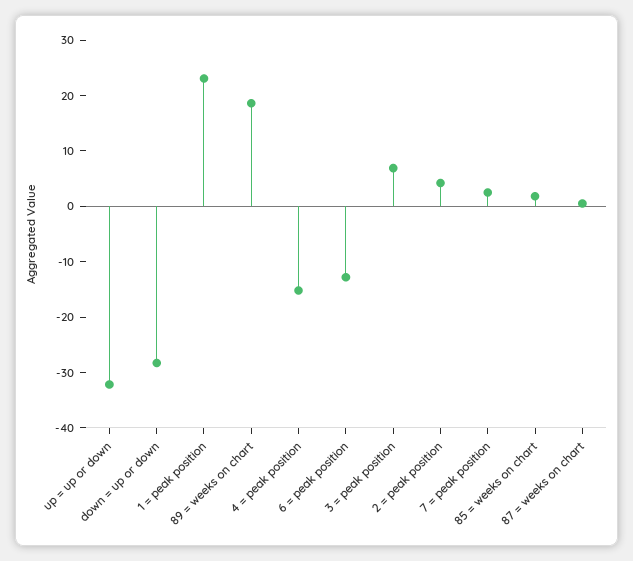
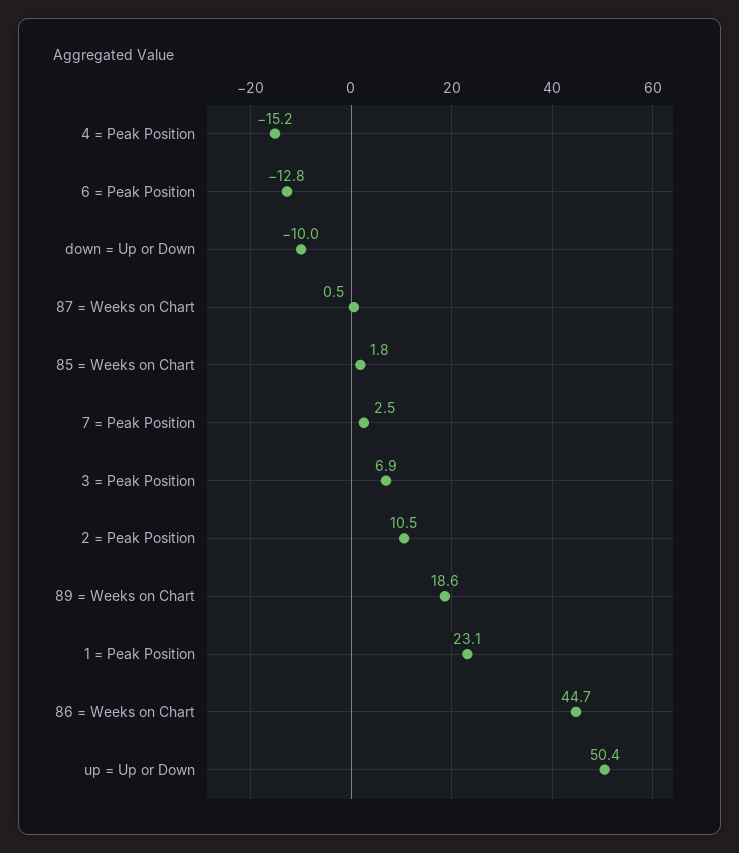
up = up or down: -32 -> 50.4
down = up or down: -28 -> -10
2 = peak position: 4 -> 10.5
86 = Weeks on Chart: none -> 44.7

